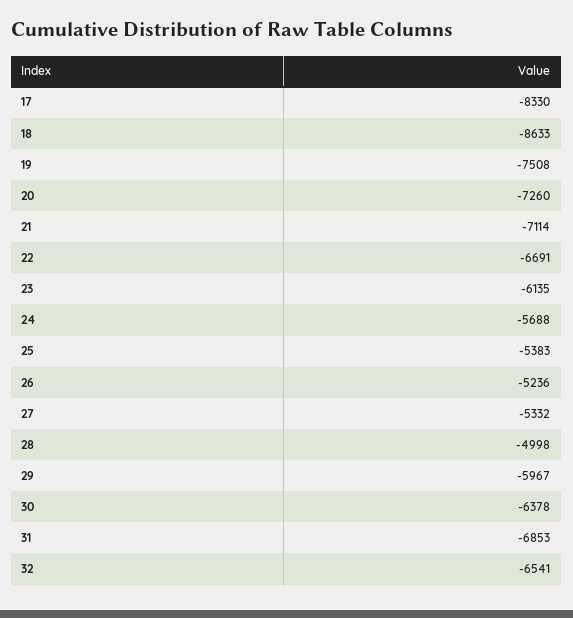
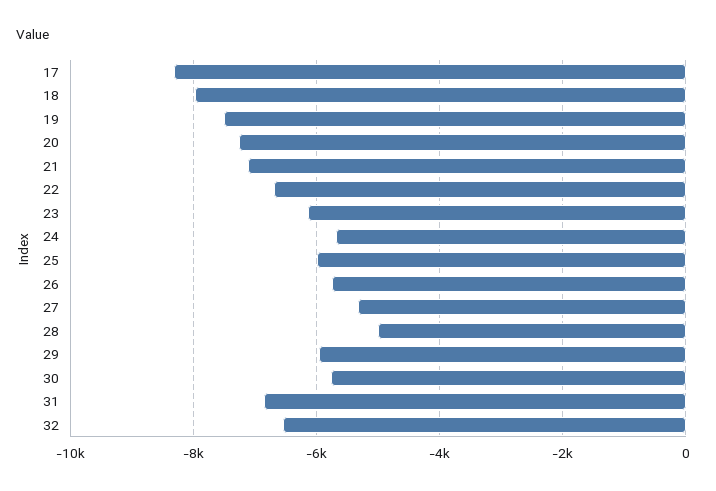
18: -8633 -> -8000
25: -5383 -> -6000
26: -5236 -> -5800
30: -6378 -> -5800

